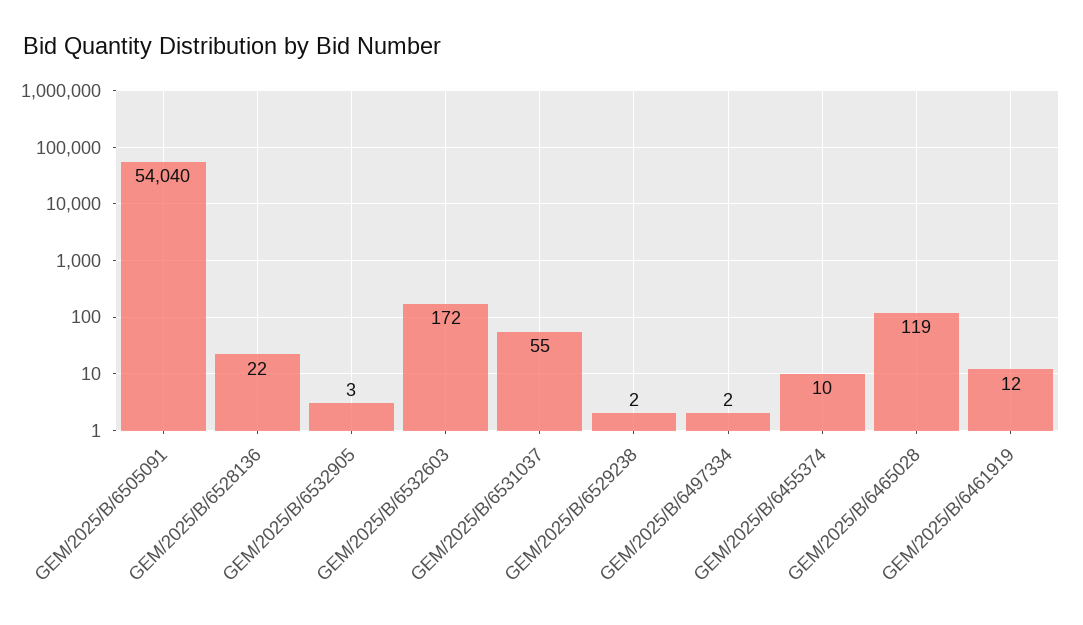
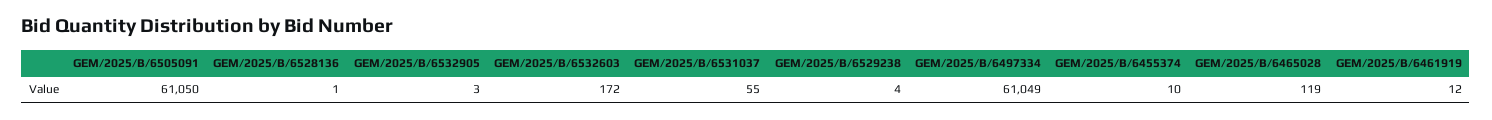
GEM/2025/B/6505091: 54040 -> 61050
GEM/2025/B/6528136: 22 -> 1
GEM/2025/B/6529238: 2 -> 4
GEM/2025/B/6497334: 2 -> 61049

